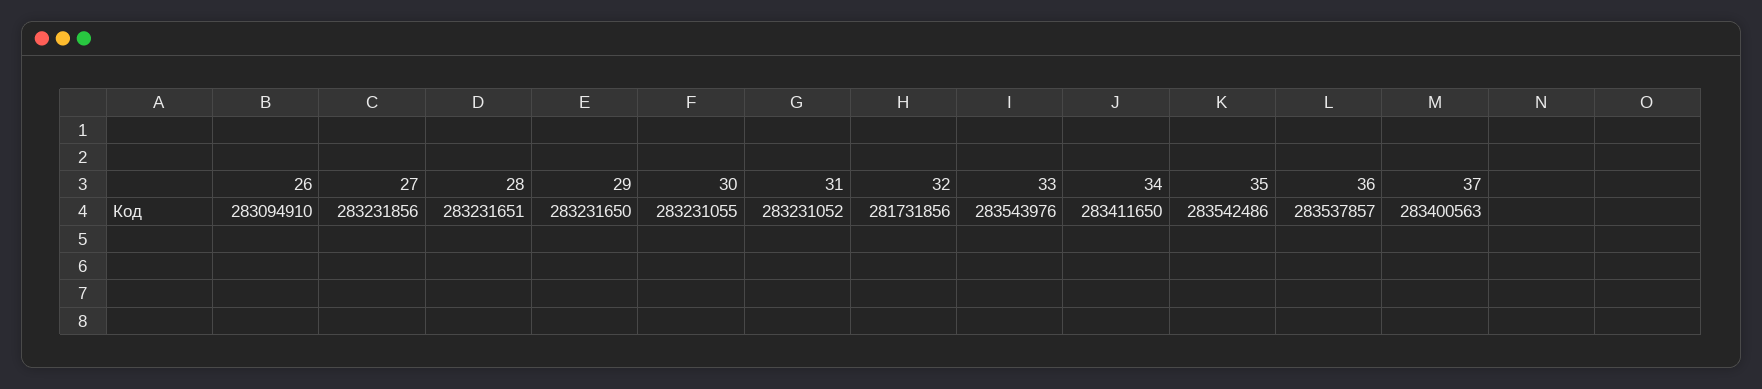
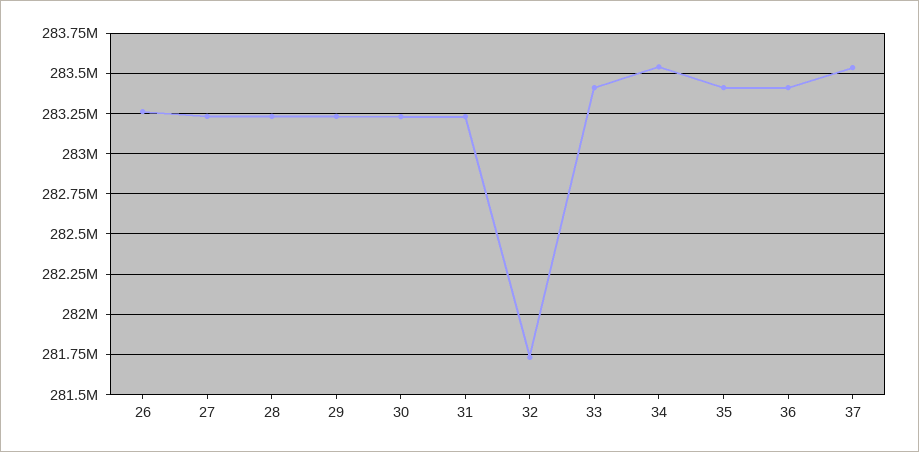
26: 283094910 -> 283250000
33: 283543976 -> 283400000
34: 283411650 -> 283550000
35: 283542486 -> 283400000
36: 283537857 -> 283400000
37: 283400563 -> 283550000

